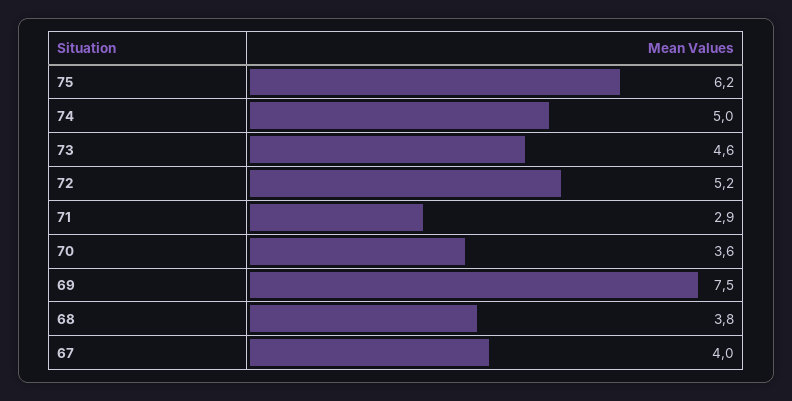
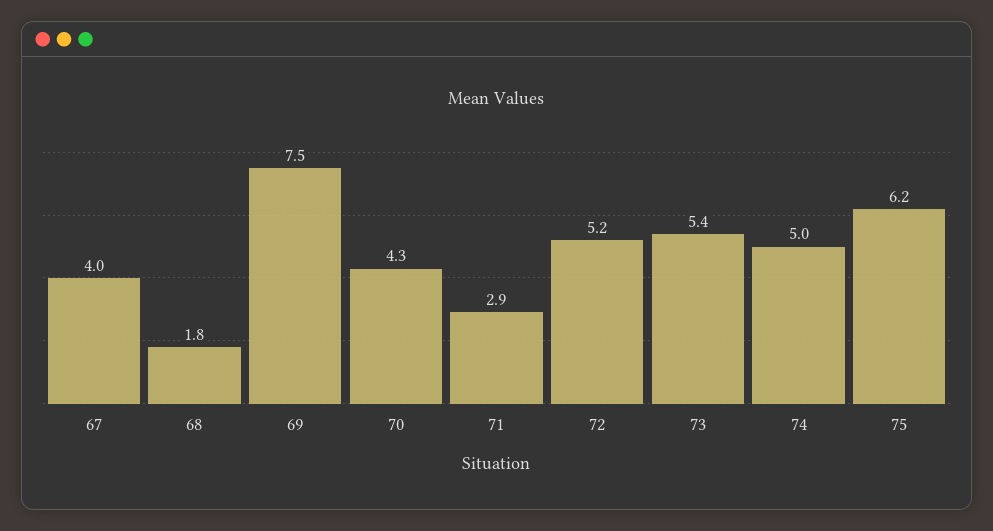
73: 4.6 -> 5.4
70: 3.6 -> 4.3
68: 3.8 -> 1.8

